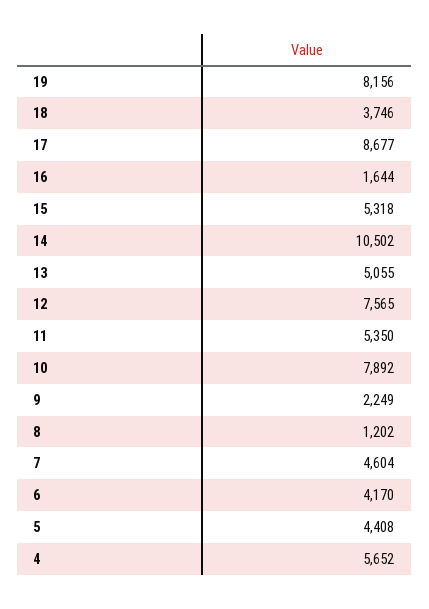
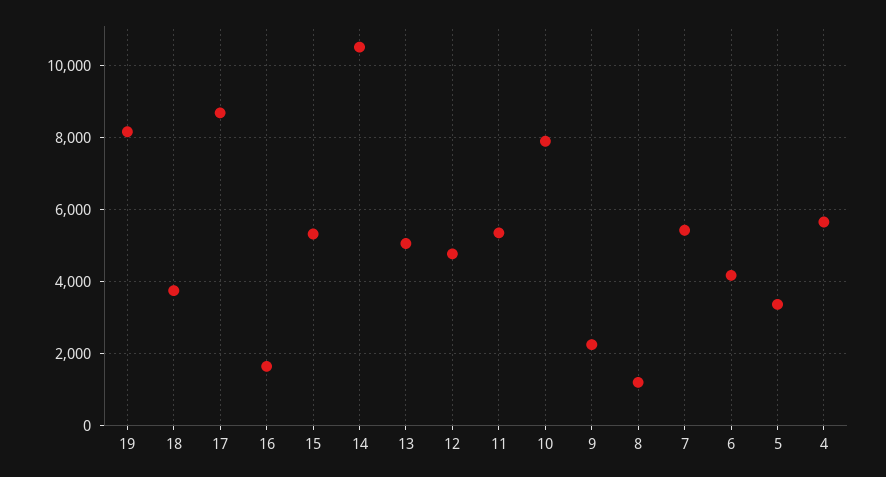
12: 7565 -> 4800
7: 4604 -> 5400
5: 4408 -> 3400

